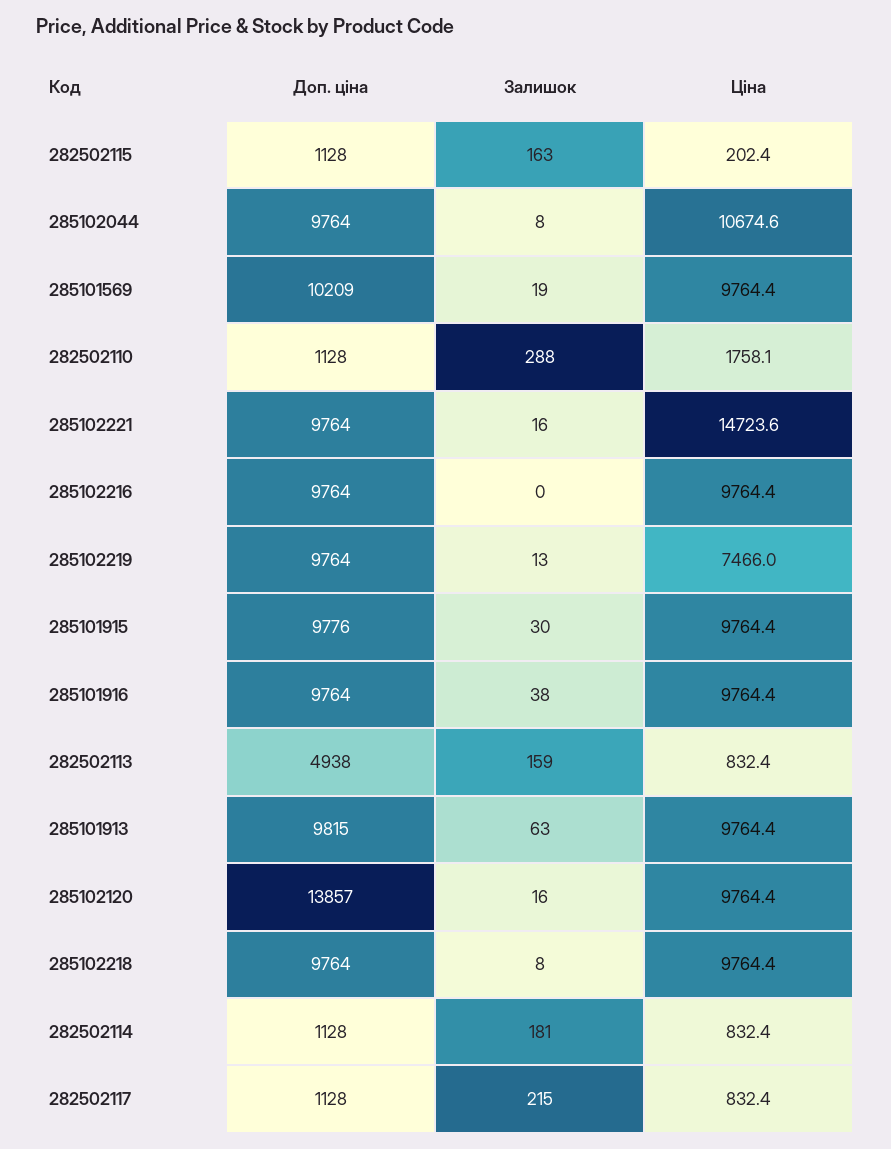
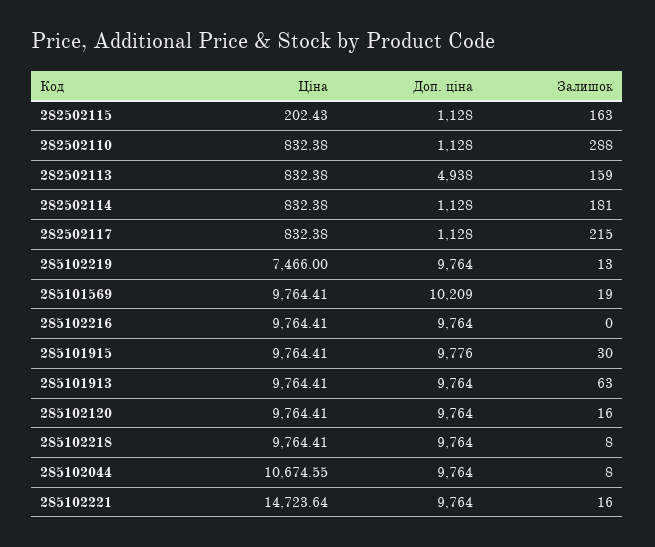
Ціна, 282502110: 1758.1 -> 832.38
Доп. ціна, 285101916: 9764 -> none
Залишок, 285101916: 38 -> none
Ціна, 285101916: 9764.4 -> none
Доп. ціна, 285101913: 9815 -> 9764
Доп. ціна, 285102120: 13857 -> 9764

